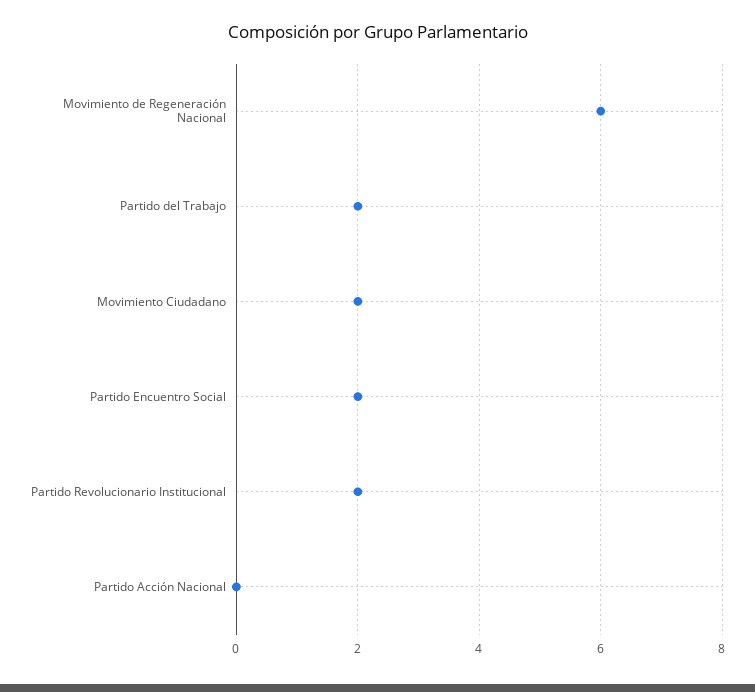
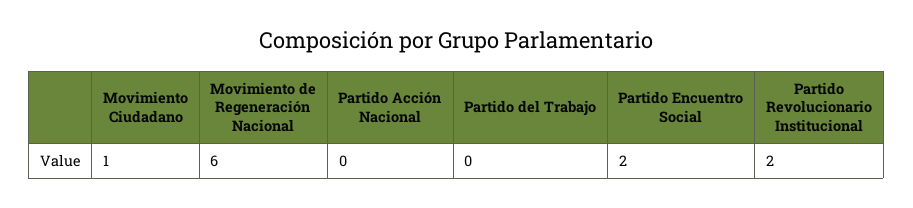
Partido del Trabajo: 2 -> 0
Movimiento Ciudadano: 2 -> 1

